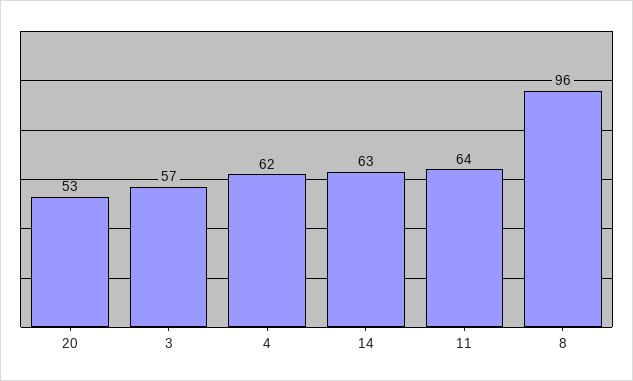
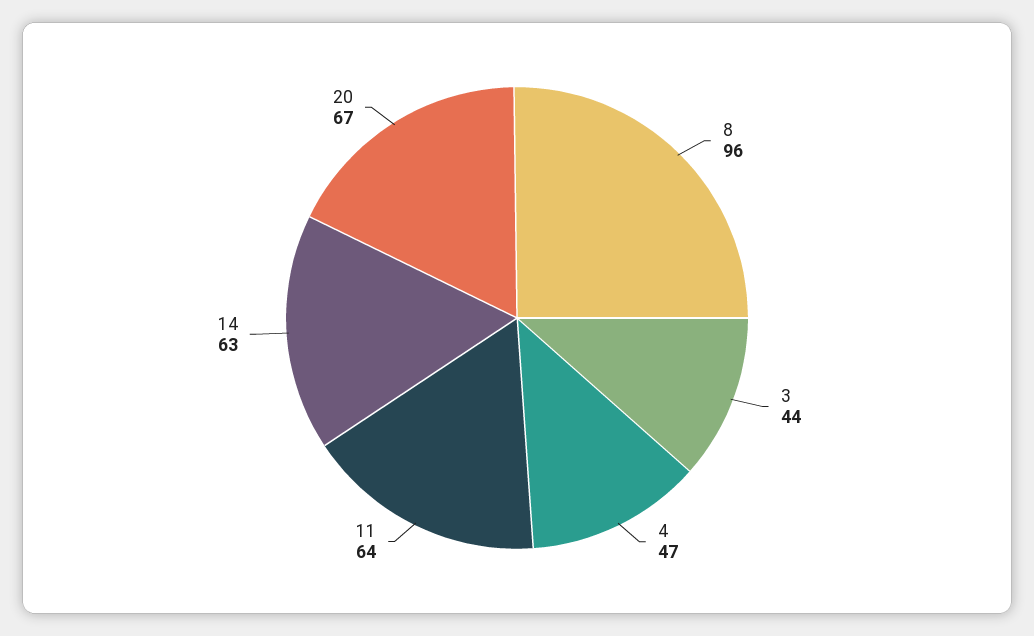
20: 53 -> 67
3: 57 -> 44
4: 62 -> 47

